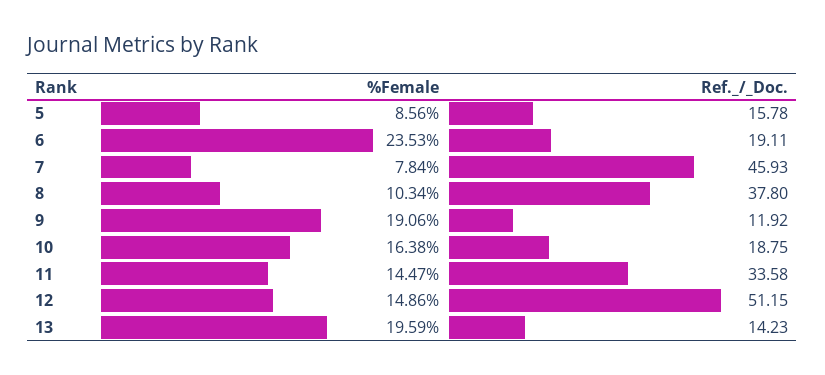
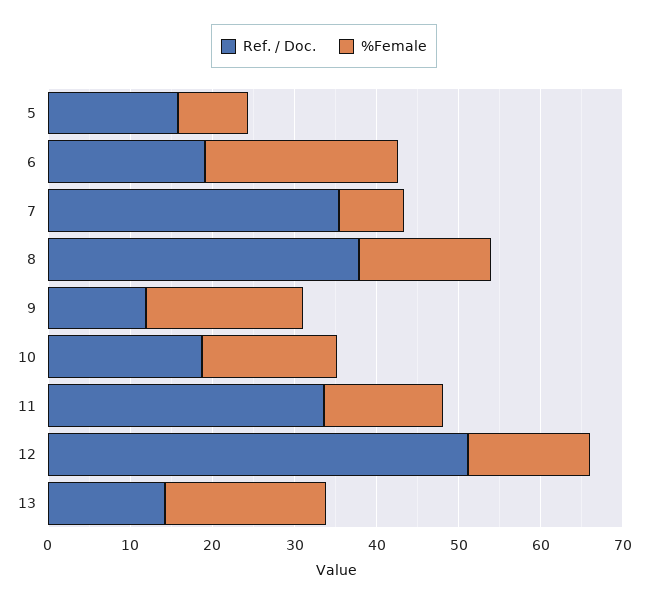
Ref._/_Doc., 7: 45.93 -> 36
%Female, 8: 10.34 -> 16

